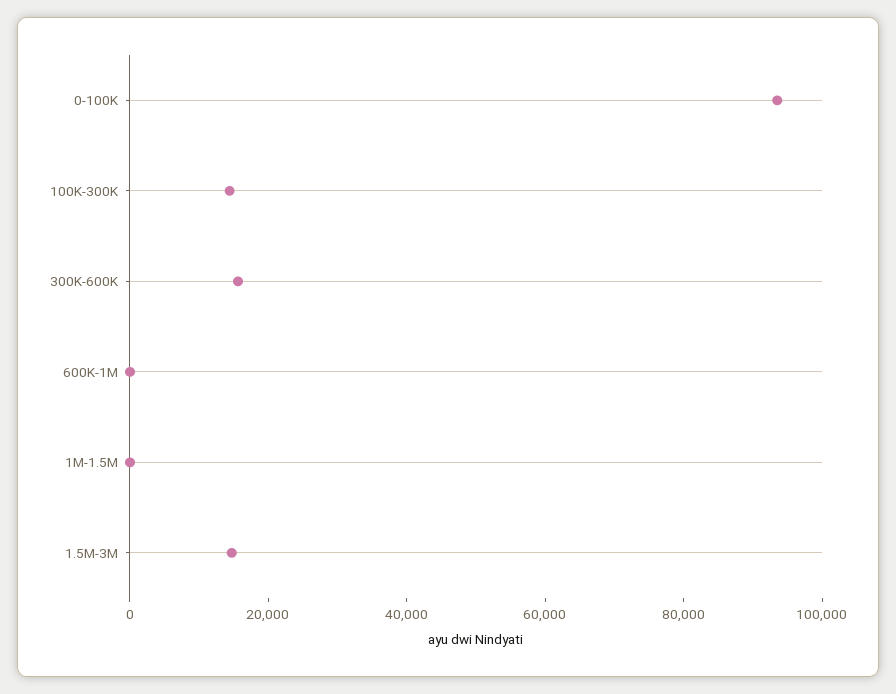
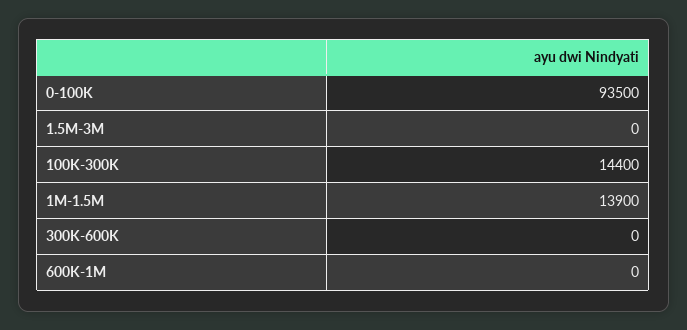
300K-600K: 15000 -> 0
1M-1.5M: 0 -> 13900
1.5M-3M: 15000 -> 0

